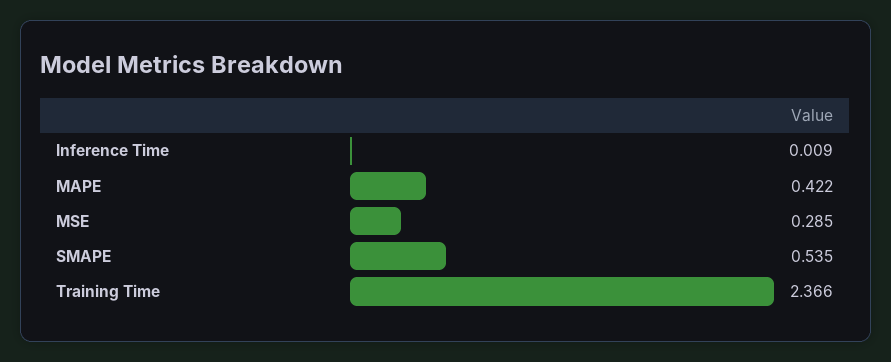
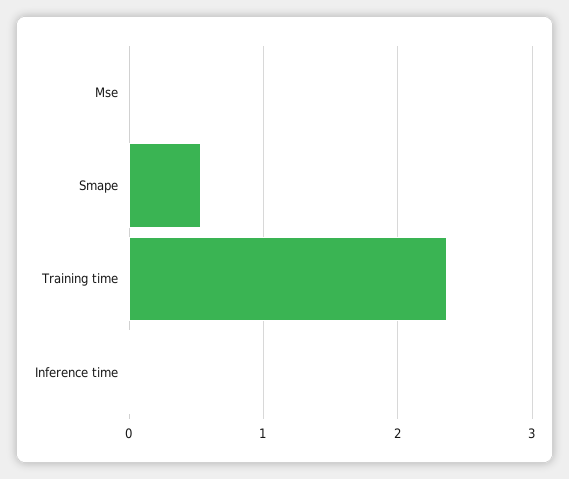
MAPE: 0.422 -> none
MSE: 0.285 -> 0

